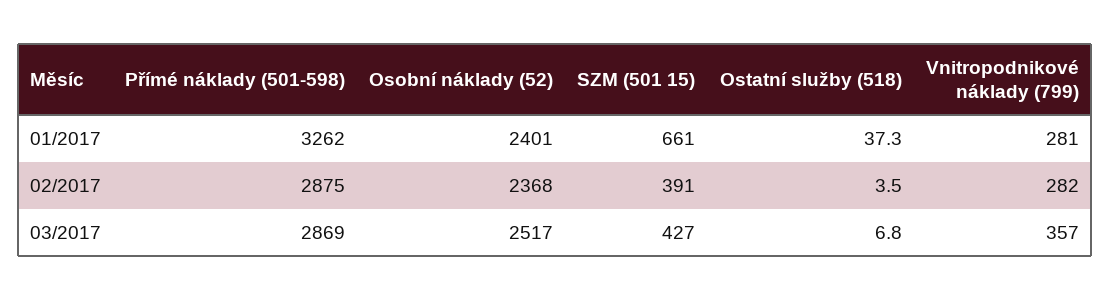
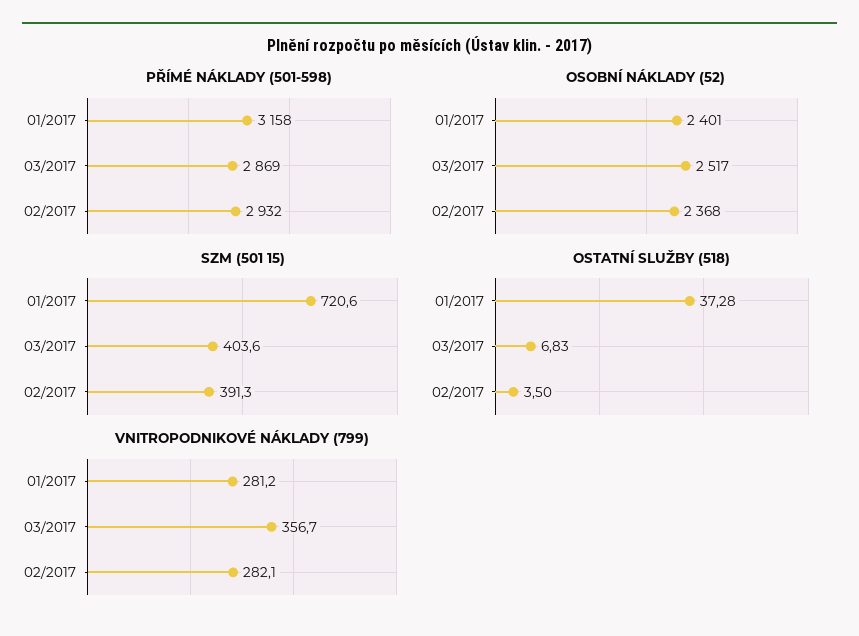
Přímé náklady (501-598), 01/2017: 3262 -> 3158
SZM (501 15), 01/2017: 661 -> 720.6
Přímé náklady (501-598), 02/2017: 2875 -> 2932
SZM (501 15), 03/2017: 427 -> 403.6

